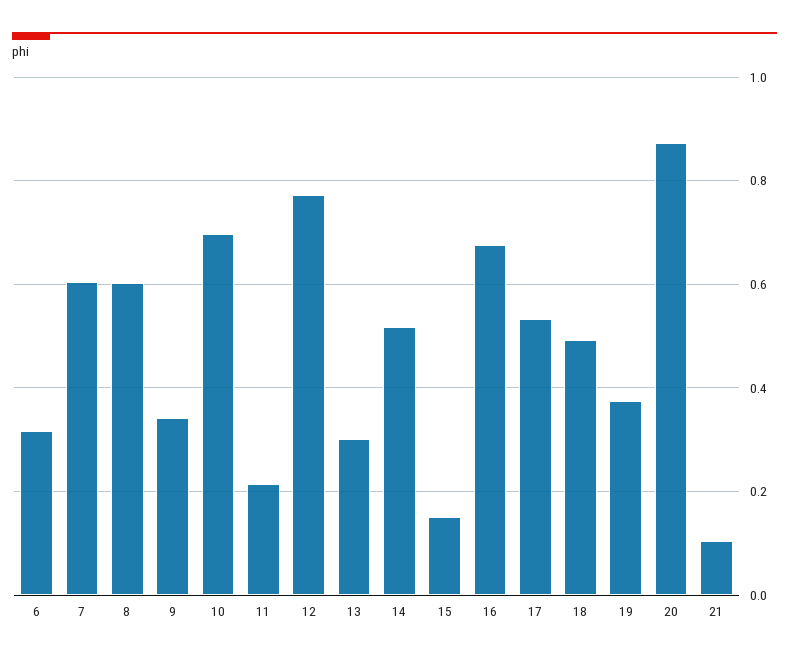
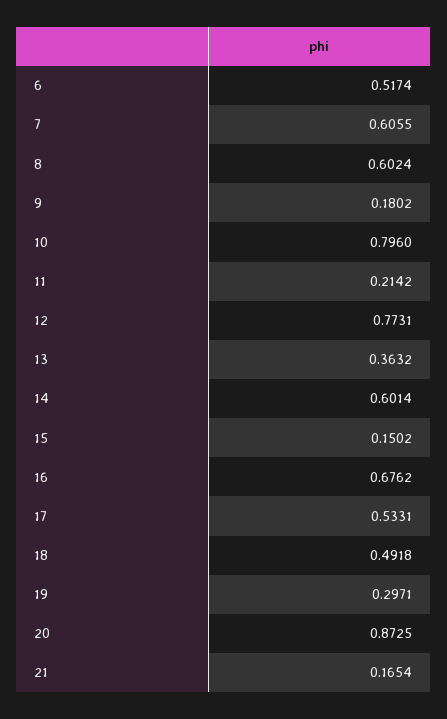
6: 0.32 -> 0.5174
9: 0.34 -> 0.1802
10: 0.7 -> 0.796
13: 0.3 -> 0.3632
14: 0.52 -> 0.6014
19: 0.38 -> 0.2971
21: 0.1 -> 0.1654

